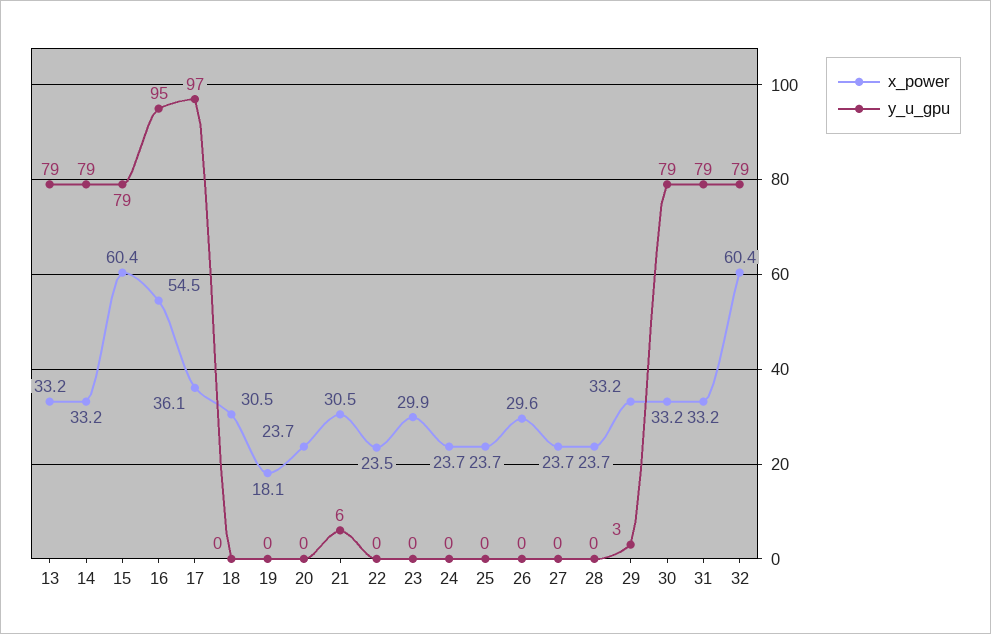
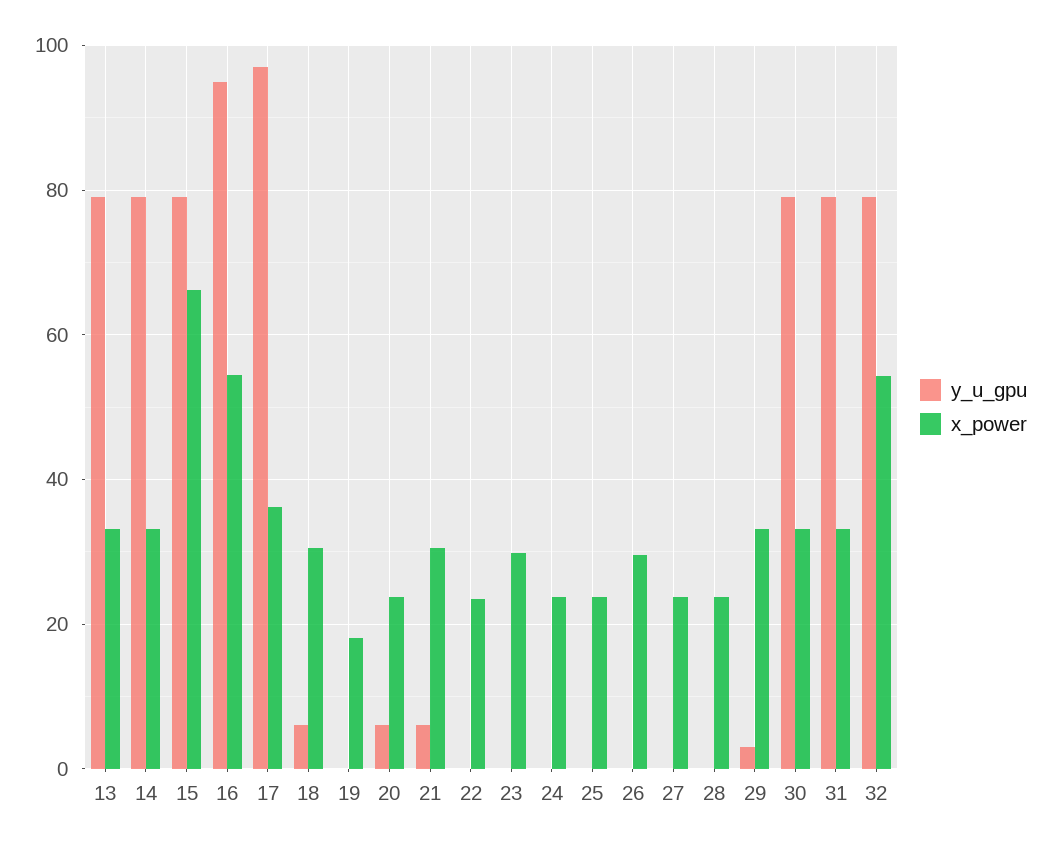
x_power, 15: 60.4 -> 66
y_u_gpu, 18: 0 -> 6
y_u_gpu, 20: 0 -> 6
x_power, 32: 60.4 -> 54

